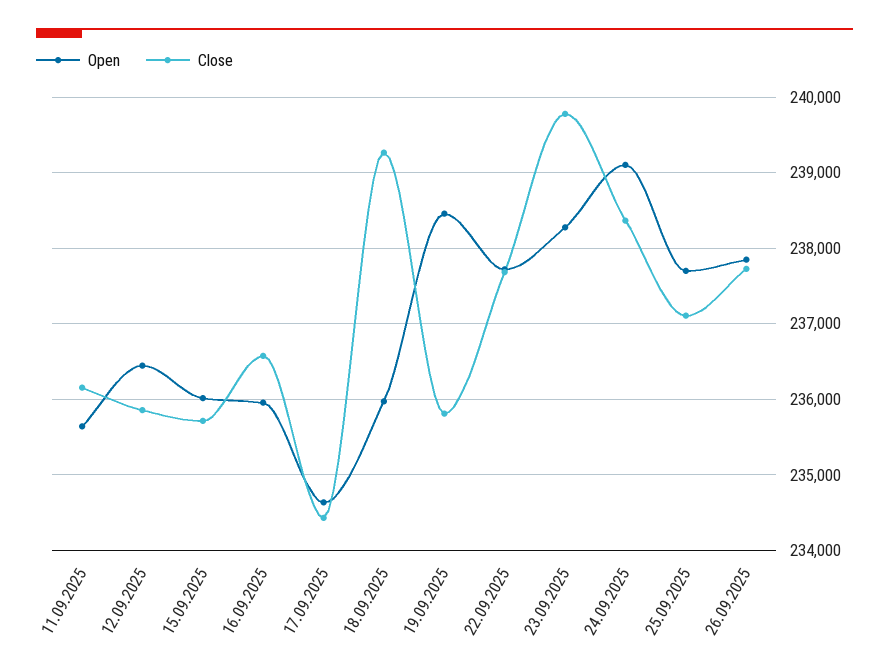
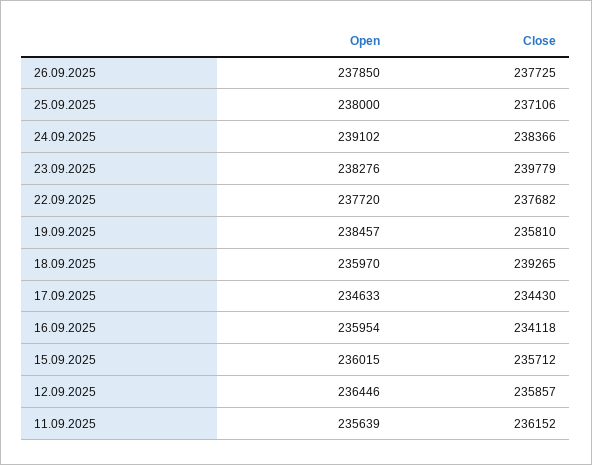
Close, 16.09.2025: 236600 -> 234118
Open, 25.09.2025: 237700 -> 238000

